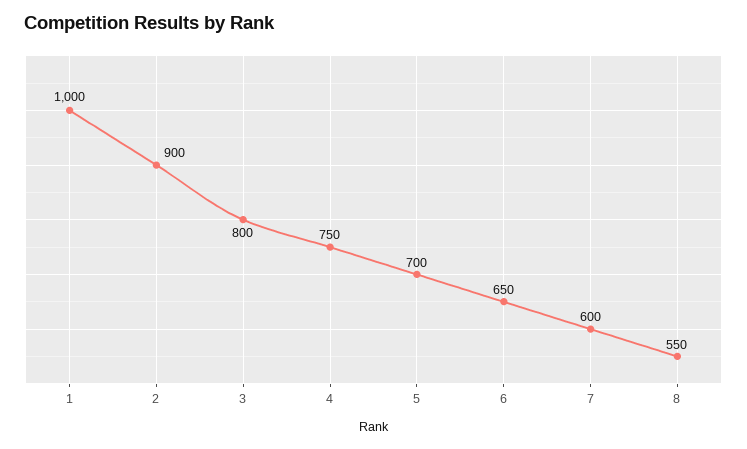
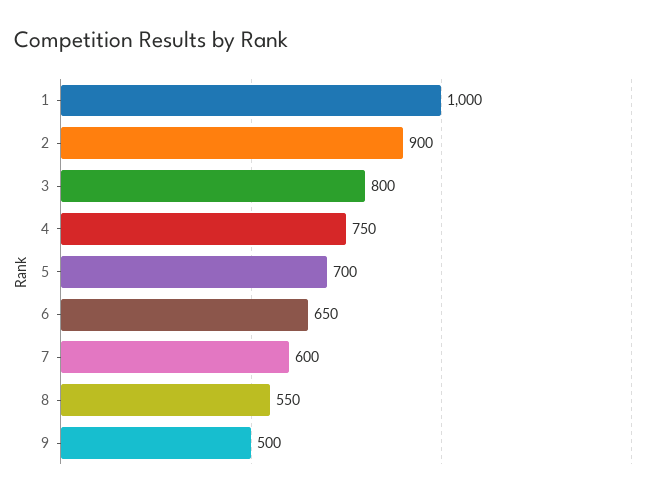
9: none -> 500

